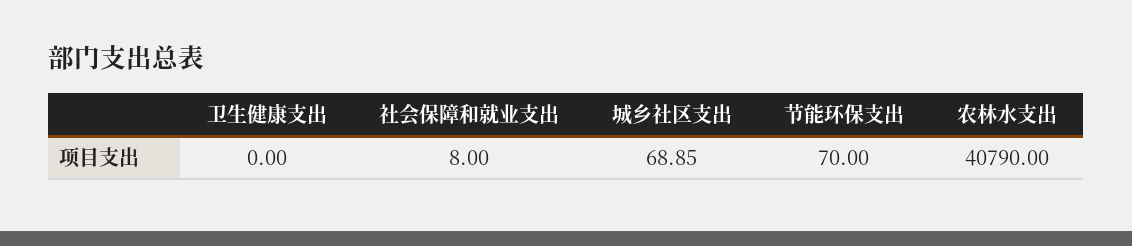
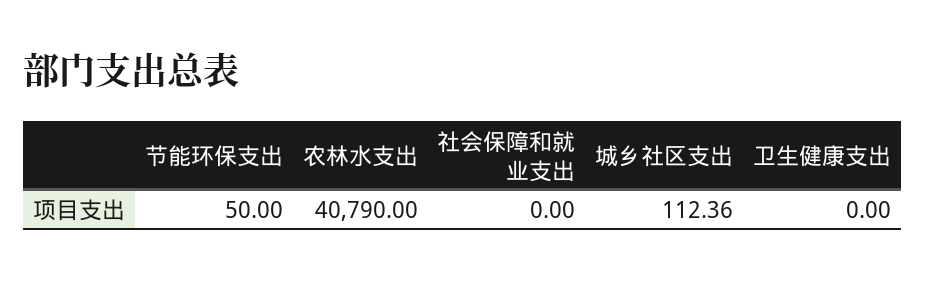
社会保障和就业支出: 8 -> 0
城乡社区支出: 68.85 -> 112.36
节能环保支出: 70 -> 50

